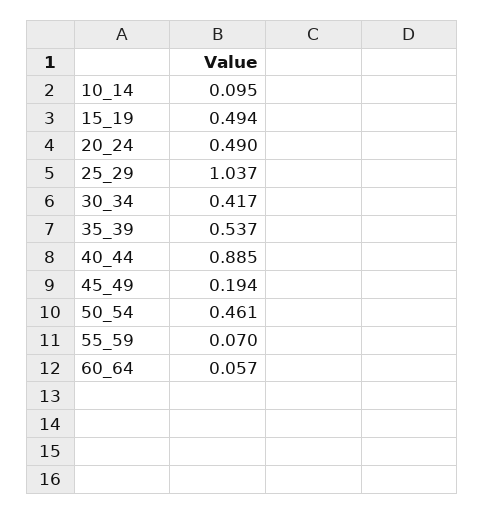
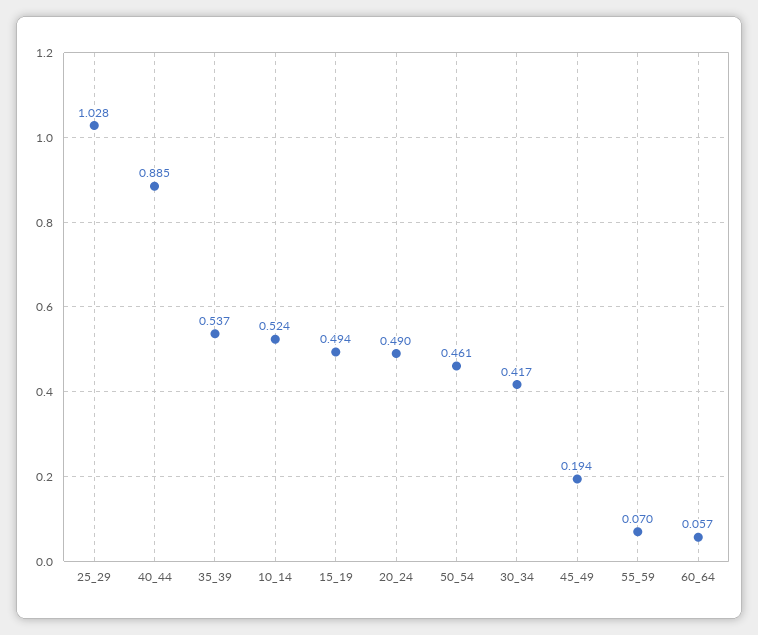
10_14: 0.095 -> 0.524
25_29: 1.037 -> 1.028

